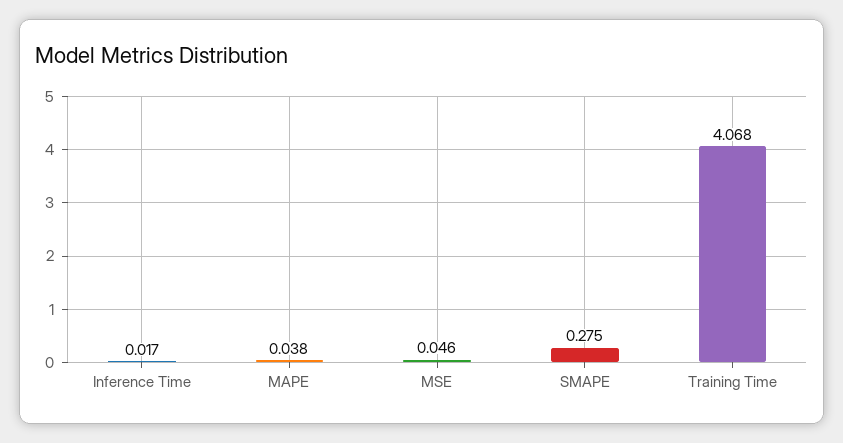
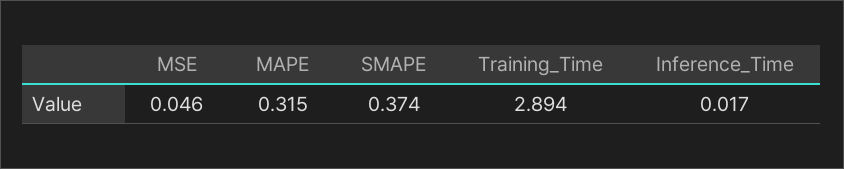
MAPE: 0.038 -> 0.315
SMAPE: 0.275 -> 0.374
Training Time: 4.068 -> 2.894

